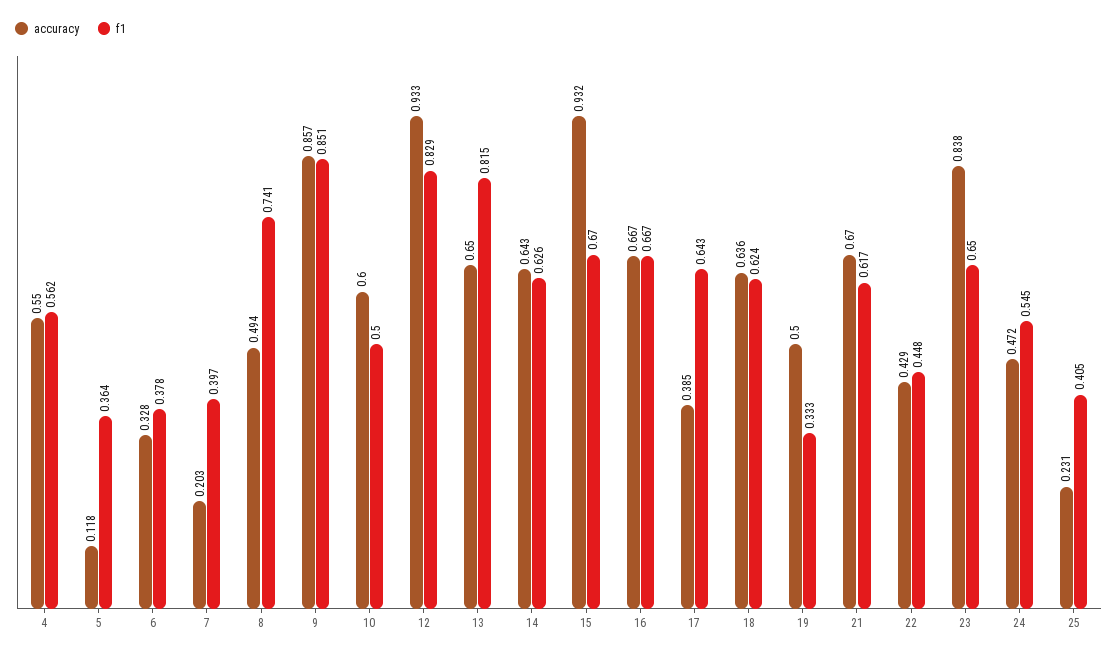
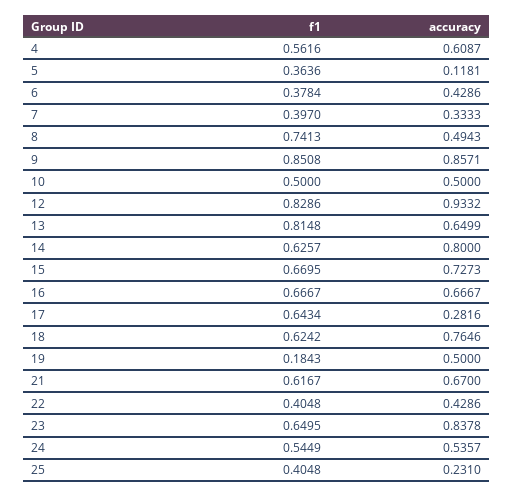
accuracy, 4: 0.55 -> 0.6087
accuracy, 6: 0.328 -> 0.4286
accuracy, 7: 0.203 -> 0.3333
accuracy, 10: 0.6 -> 0.5
accuracy, 14: 0.643 -> 0.8
accuracy, 15: 0.932 -> 0.7273
accuracy, 17: 0.385 -> 0.2816
accuracy, 18: 0.636 -> 0.7646
f1, 19: 0.333 -> 0.1843
f1, 22: 0.448 -> 0.4048
accuracy, 24: 0.472 -> 0.5357

